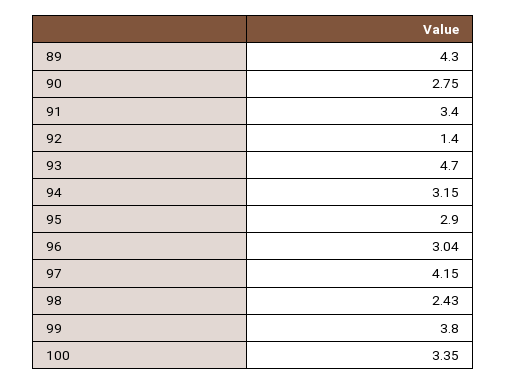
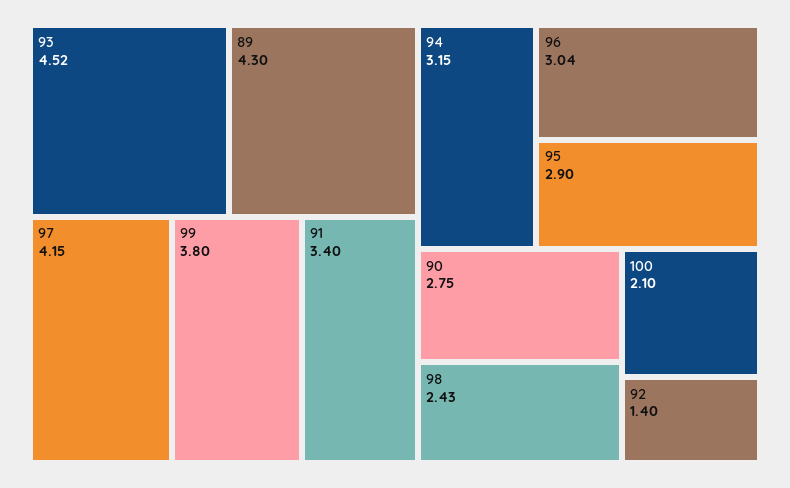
93: 4.7 -> 4.52
100: 3.35 -> 2.1

